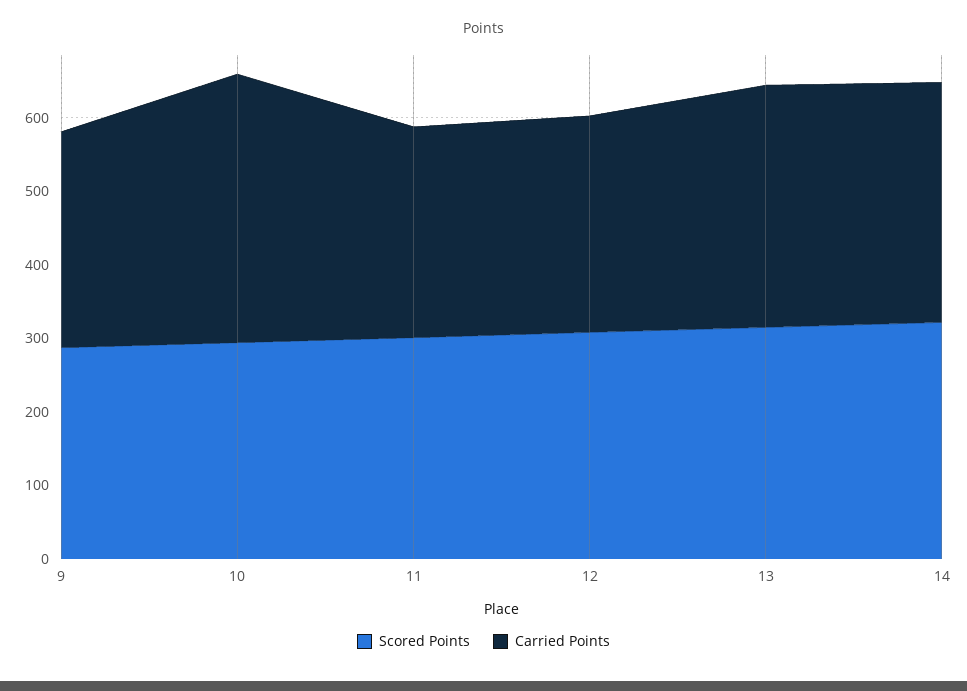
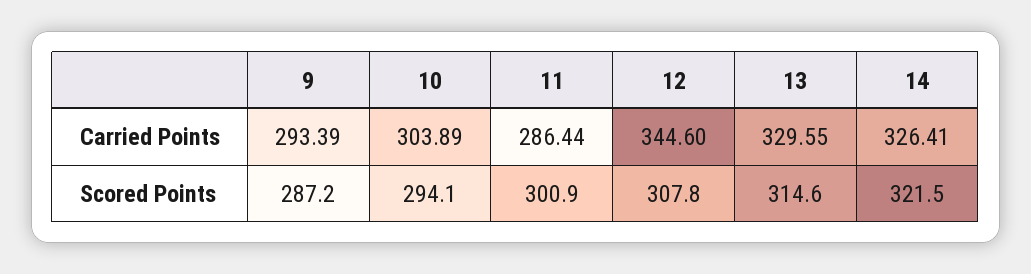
Carried Points, 10: 360 -> 303.89
Carried Points, 12: 300 -> 344.6

